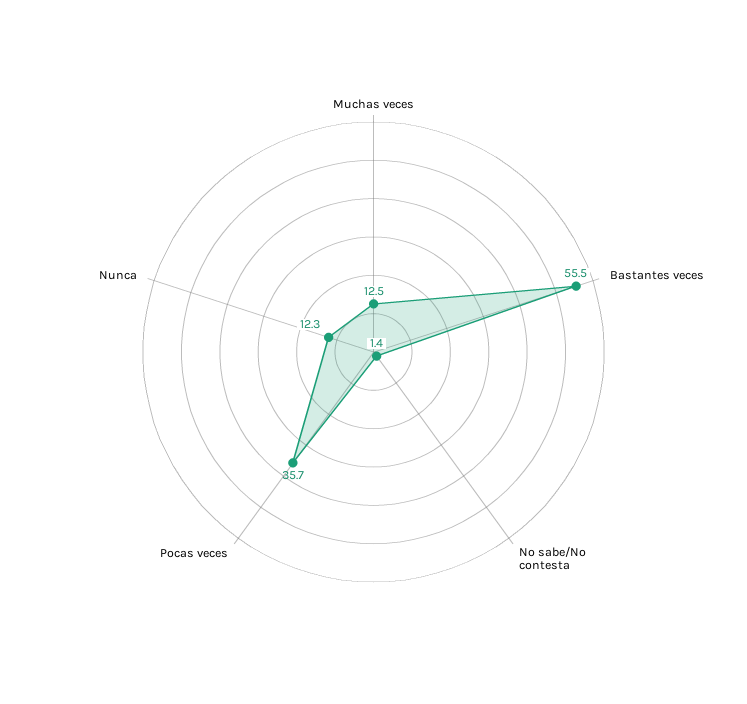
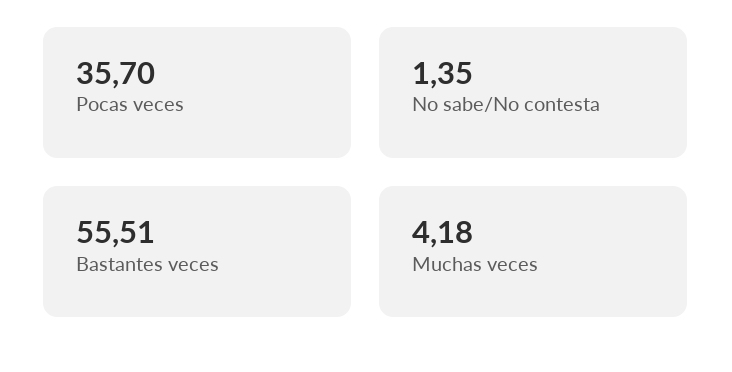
Muchas veces: 12.5 -> 4.18
Nunca: 12.3 -> none

